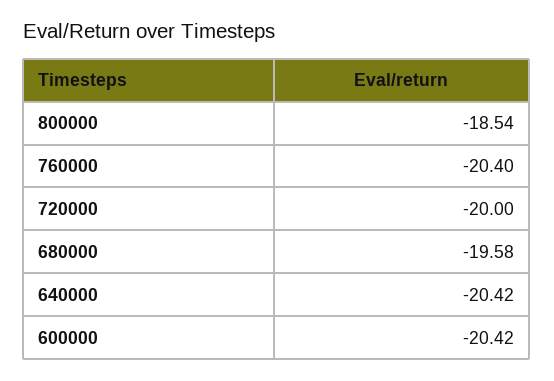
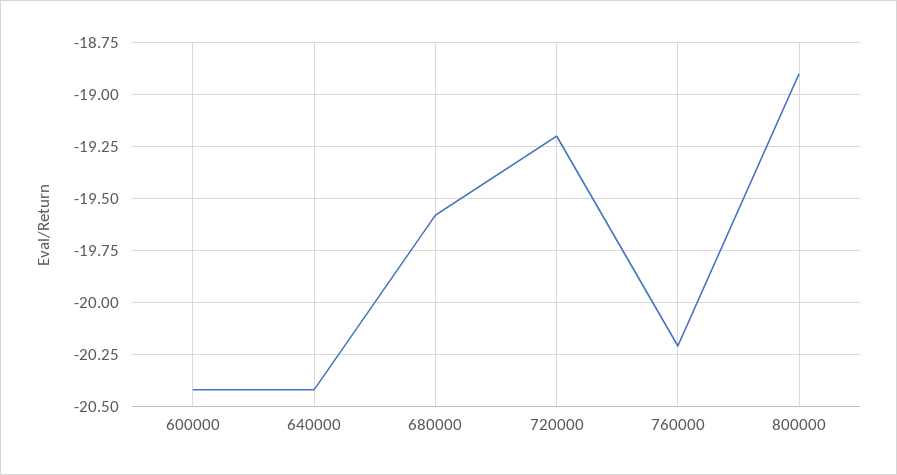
800000: -18.54 -> -18.9
760000: -20.4 -> -20.2
720000: -20 -> -19.2

